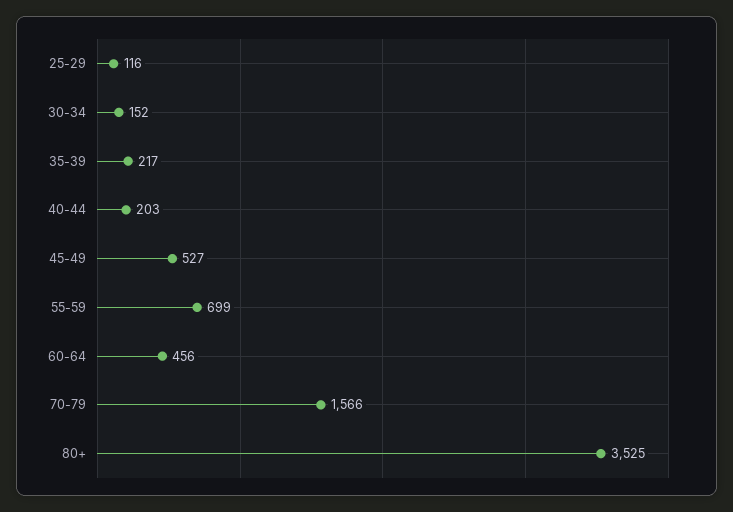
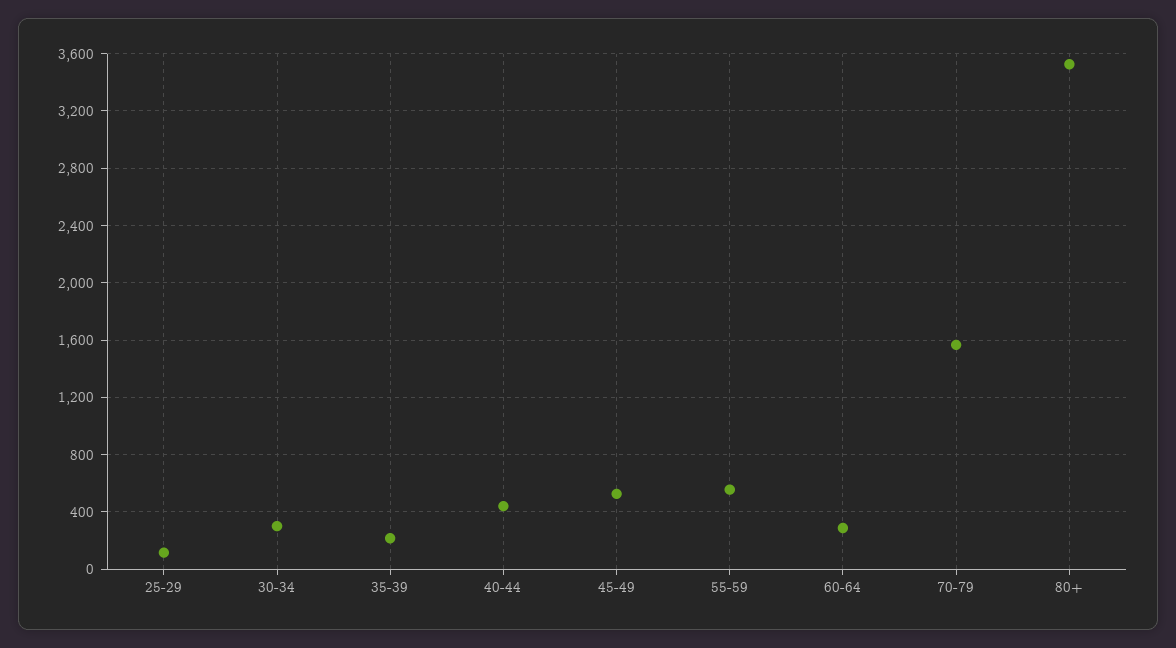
30-34: 152 -> 300
40-44: 203 -> 450
55-59: 699 -> 550
60-64: 456 -> 300

